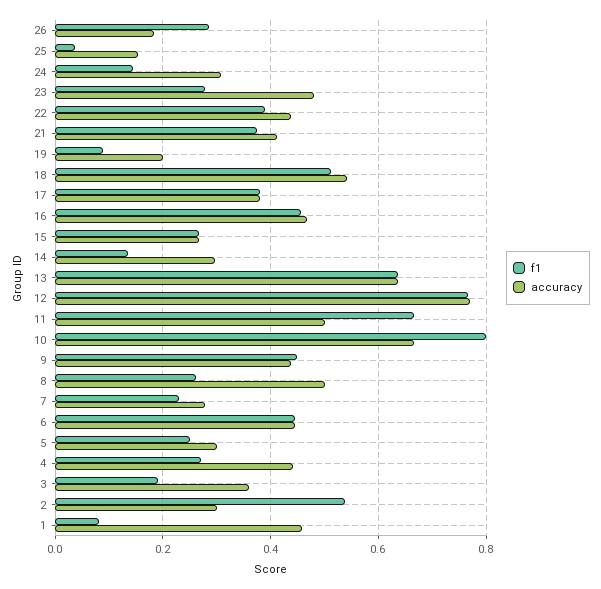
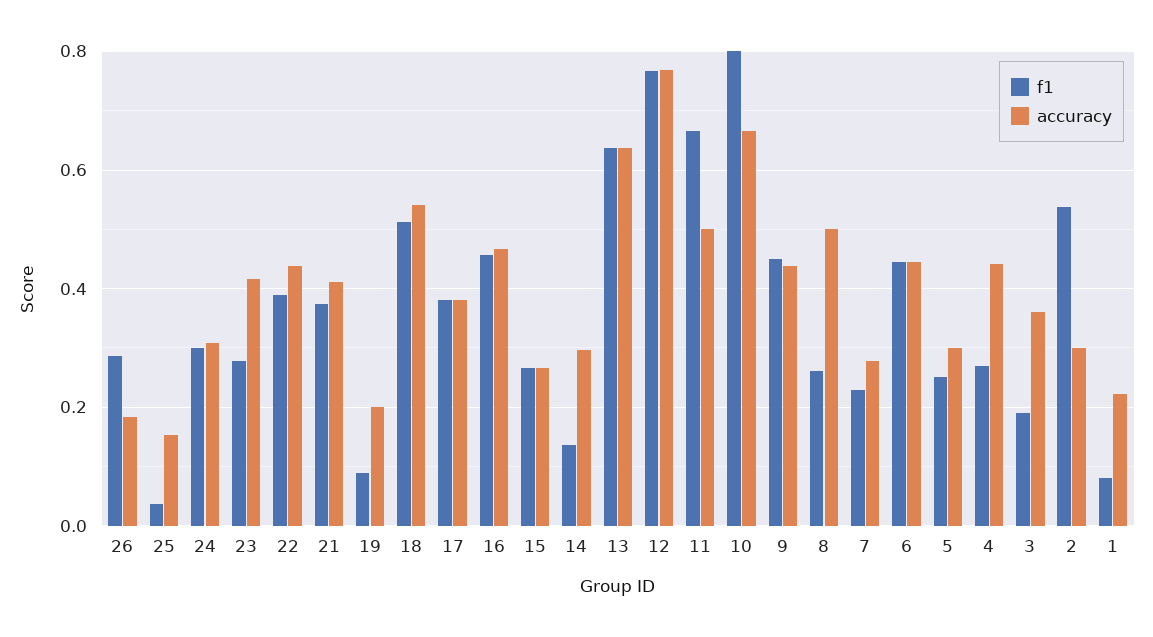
f1, 24: 0.14 -> 0.3
accuracy, 23: 0.48 -> 0.42
accuracy, 1: 0.46 -> 0.22

